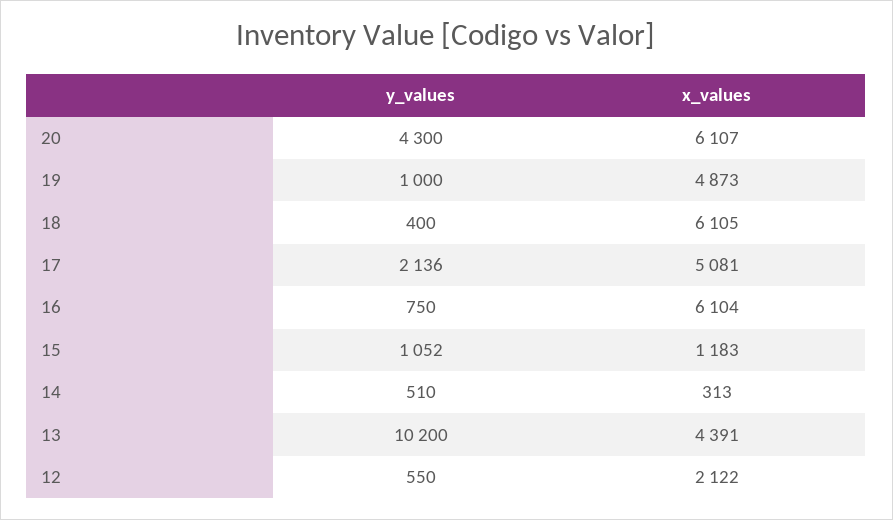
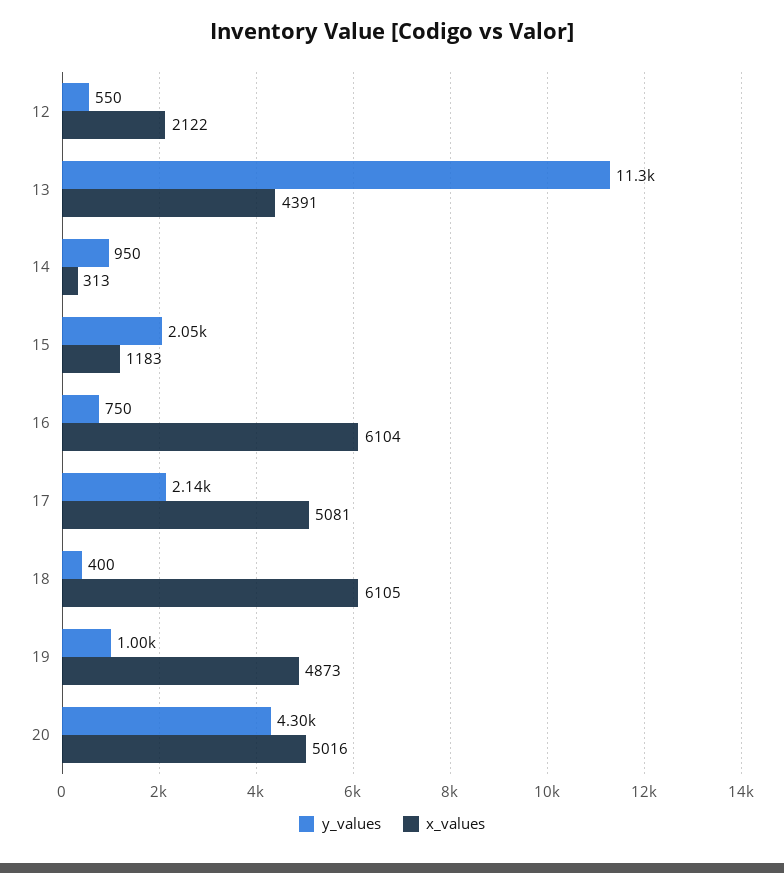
x_values, 20: 6107 -> 5016
y_values, 15: 1052 -> 2050
y_values, 14: 510 -> 950
y_values, 13: 10200 -> 11300

